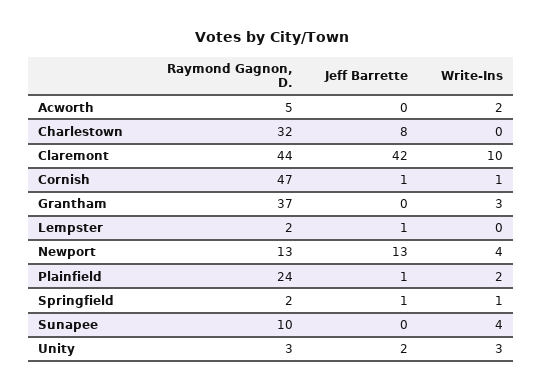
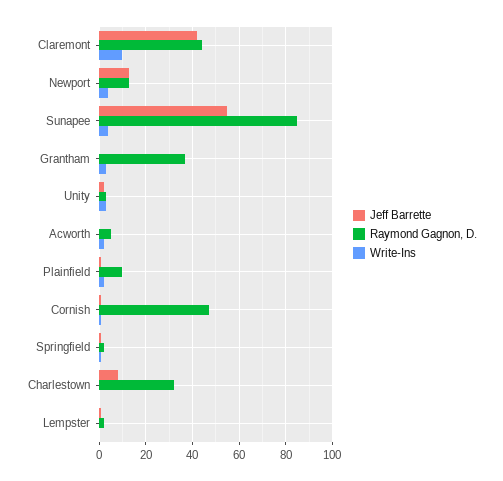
Raymond Gagnon, D., Plainfield: 24 -> 10
Raymond Gagnon, D., Sunapee: 10 -> 85
Jeff Barrette, Sunapee: 0 -> 55

